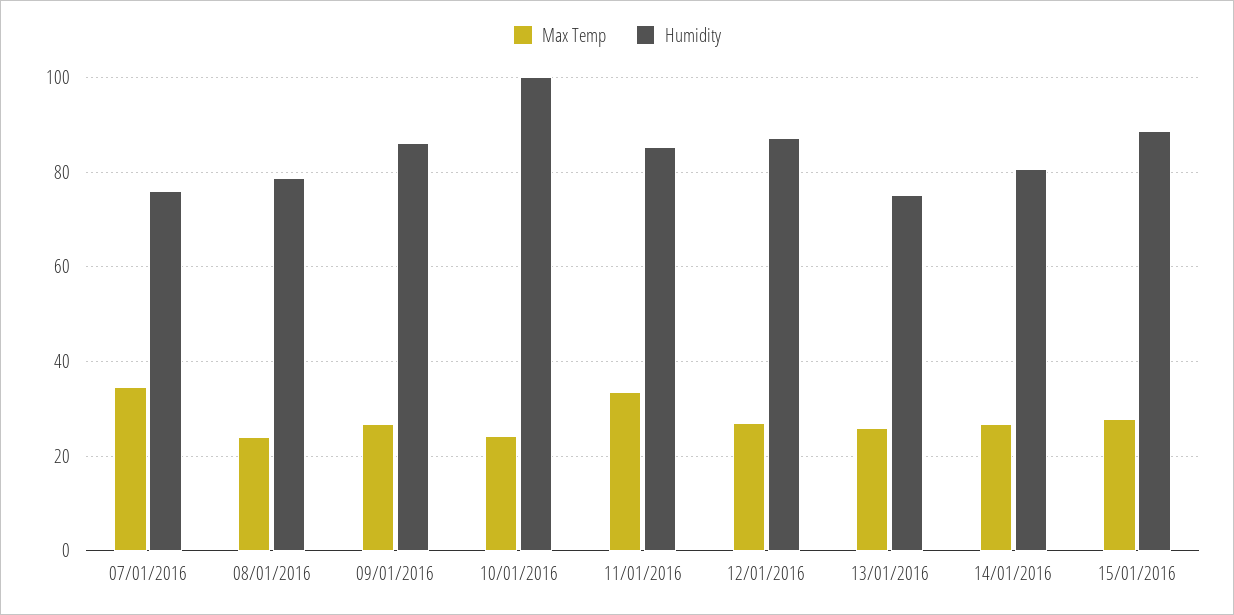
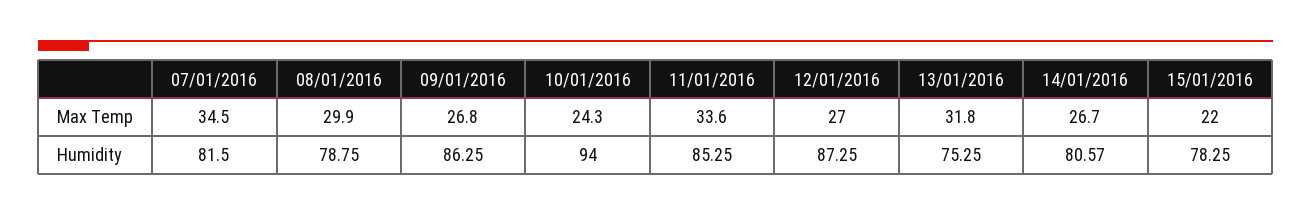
Humidity, 07/01/2016: 76 -> 81.5
Max Temp, 08/01/2016: 24 -> 29.9
Humidity, 10/01/2016: 100 -> 94
Max Temp, 13/01/2016: 26 -> 31.8
Max Temp, 15/01/2016: 28 -> 22
Humidity, 15/01/2016: 88 -> 78.25

